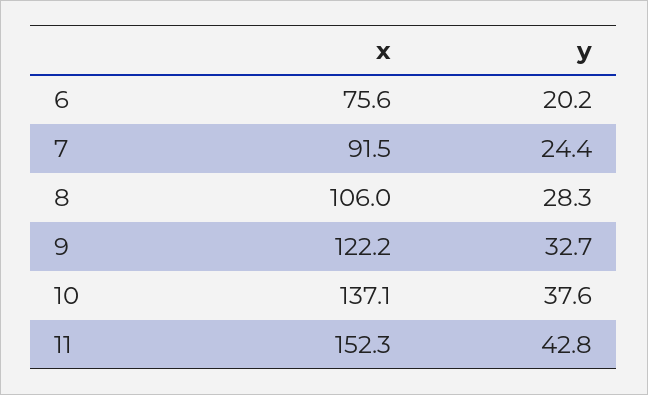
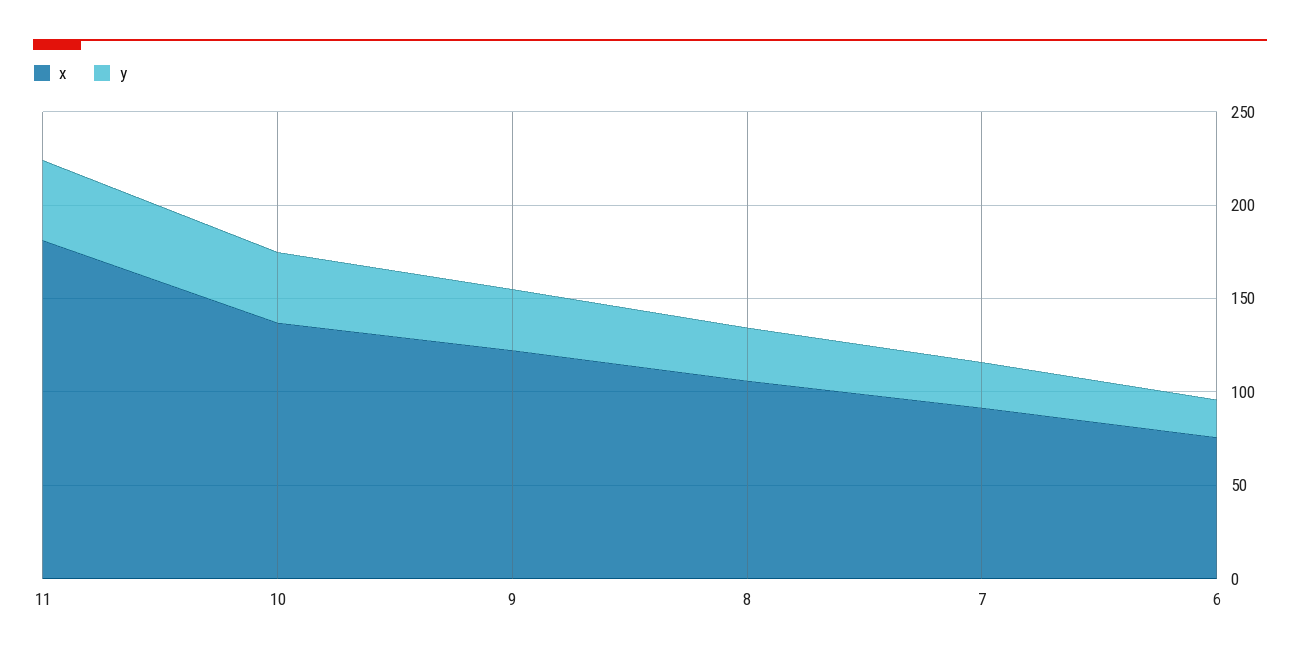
x, 11: 152.3 -> 180

